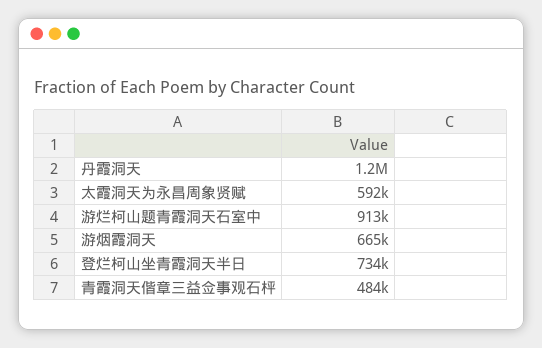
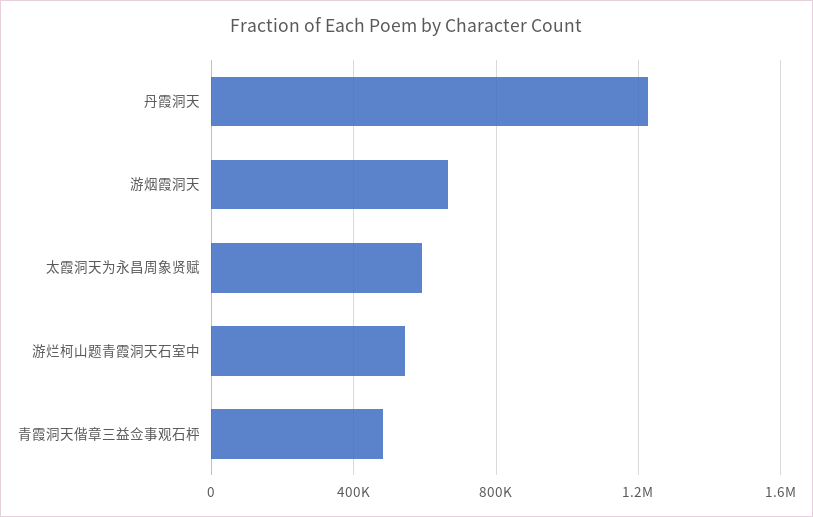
游烂柯山题青霞洞天石室中: 913000 -> 550000
登烂柯山坐青霞洞天半日: 734000 -> none

